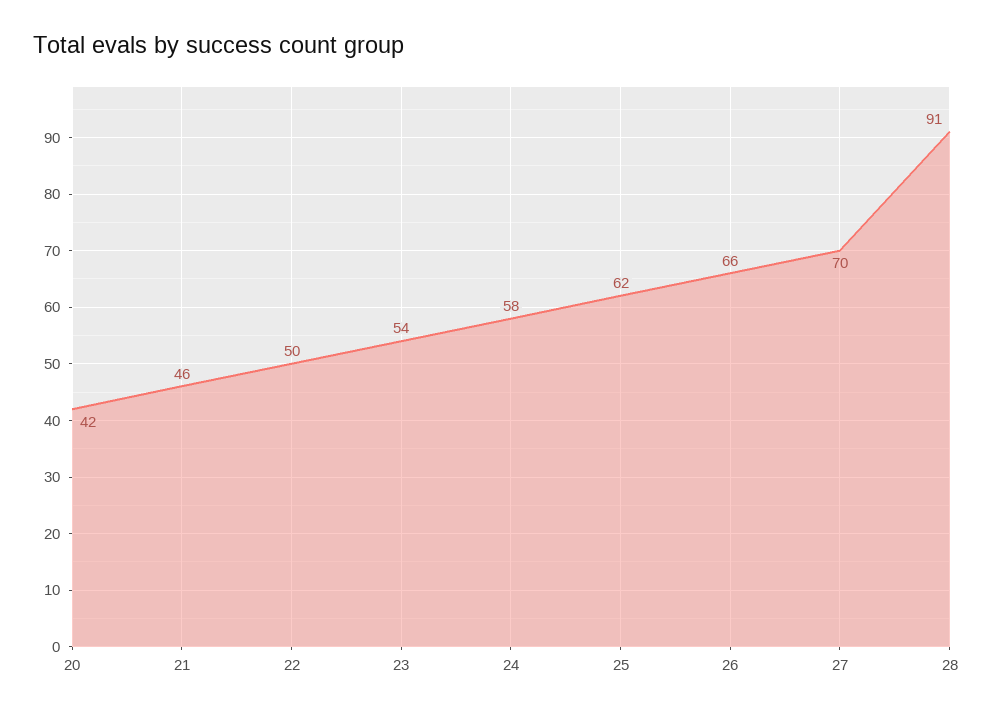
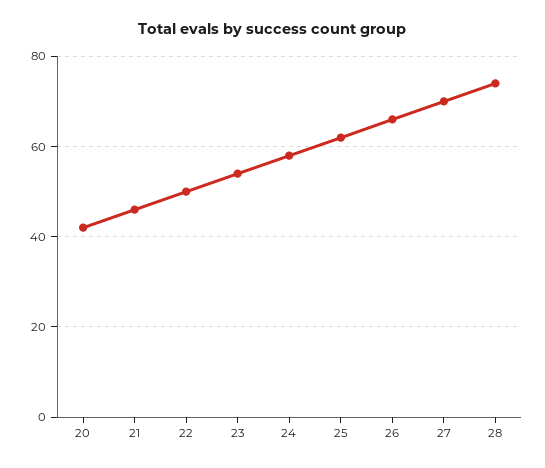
28: 91 -> 75

